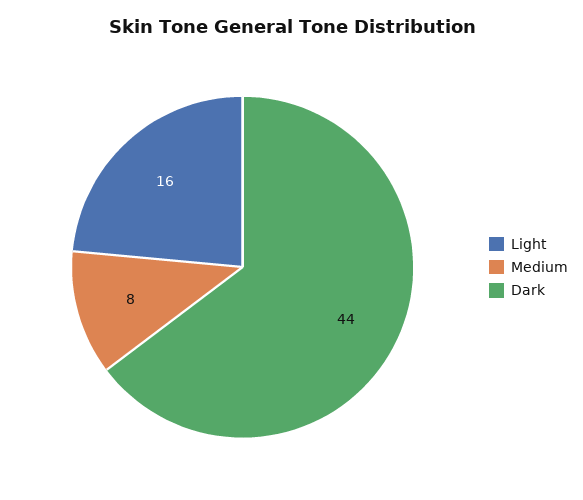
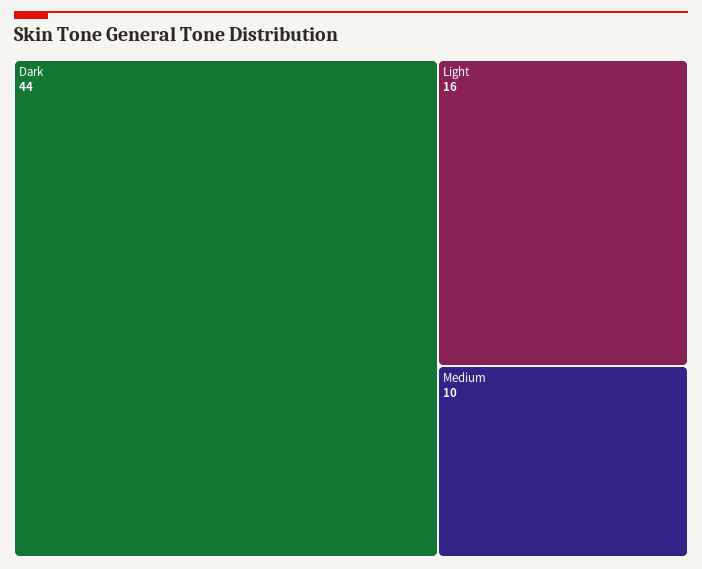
Medium: 8 -> 10

